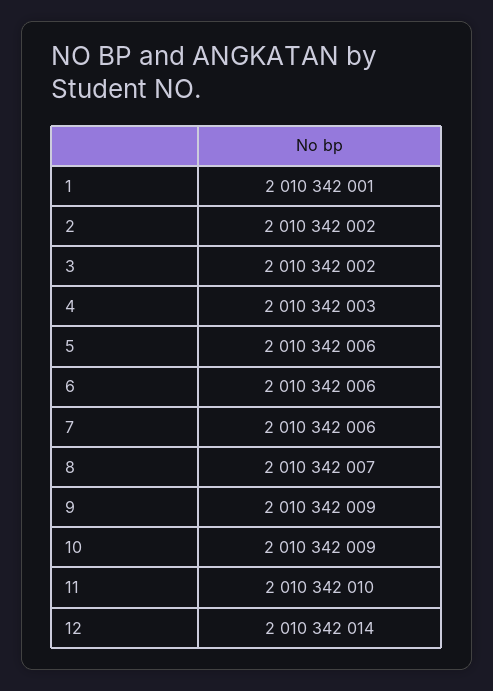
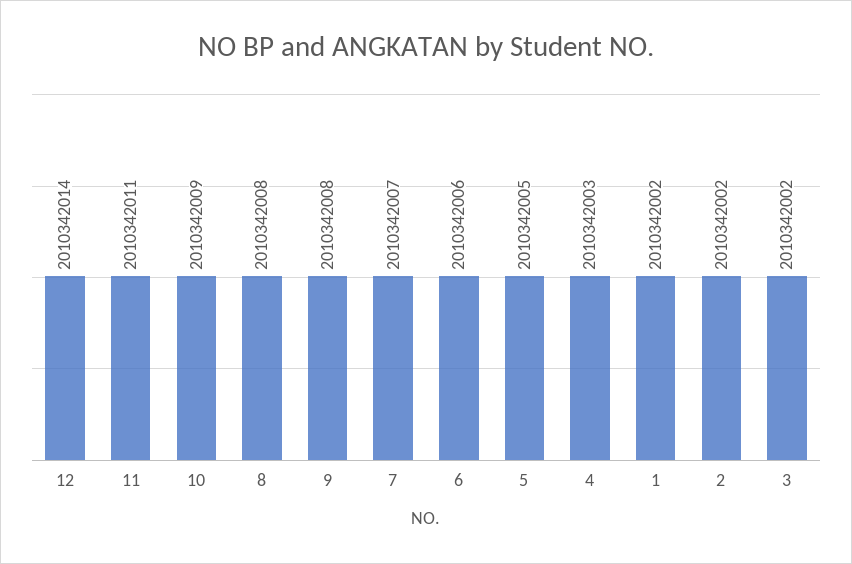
1: 2010342001 -> 2010342002
5: 2010342006 -> 2010342005
7: 2010342006 -> 2010342007
8: 2010342007 -> 2010342008
9: 2010342009 -> 2010342008
11: 2010342010 -> 2010342011

